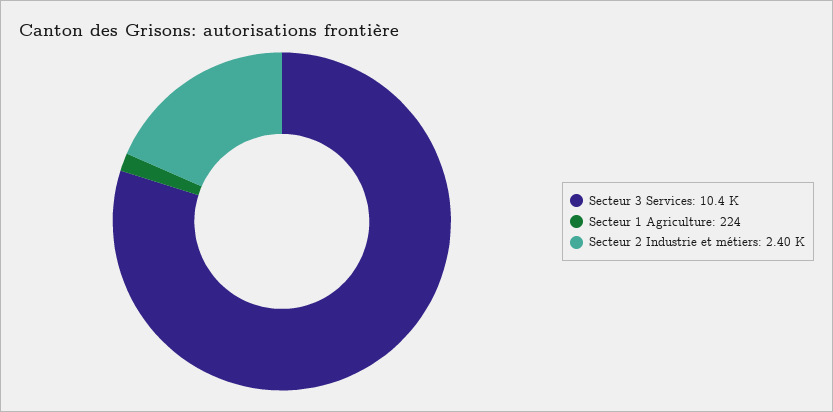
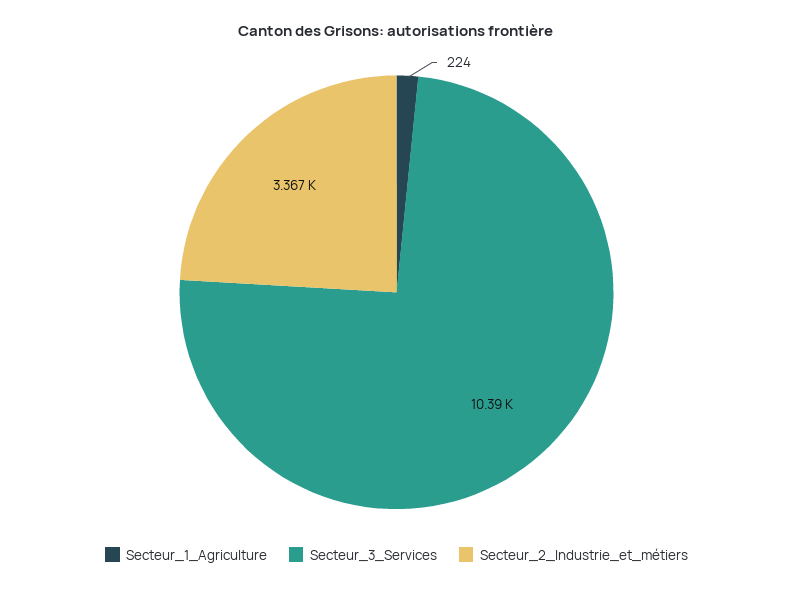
Secteur 2 Industrie et métiers: 2400 -> 3367

